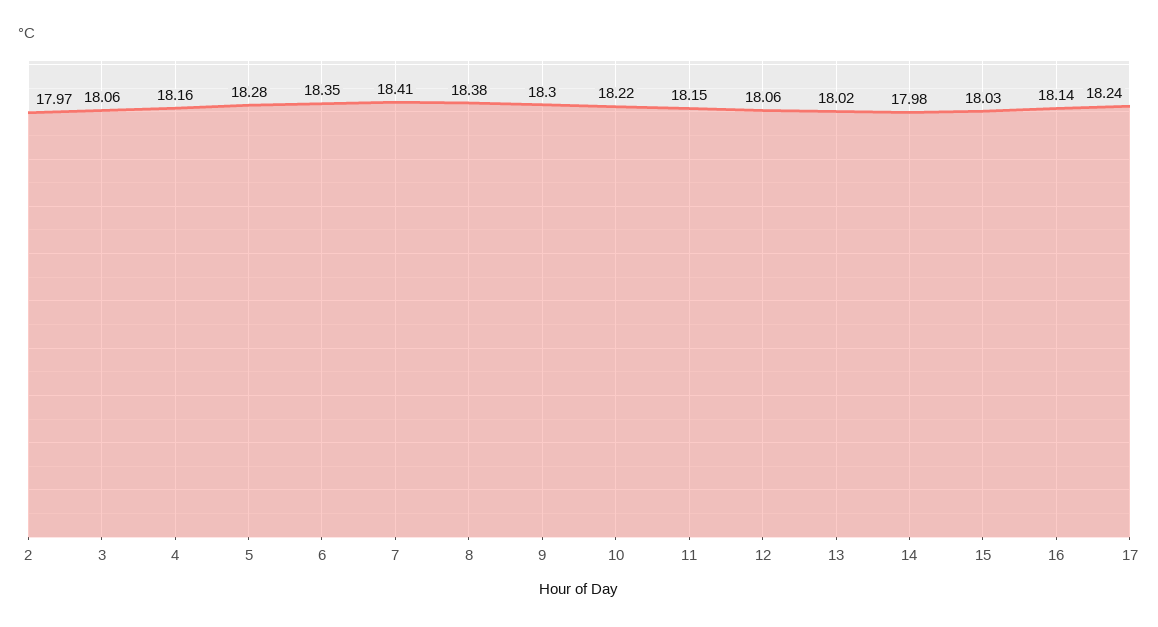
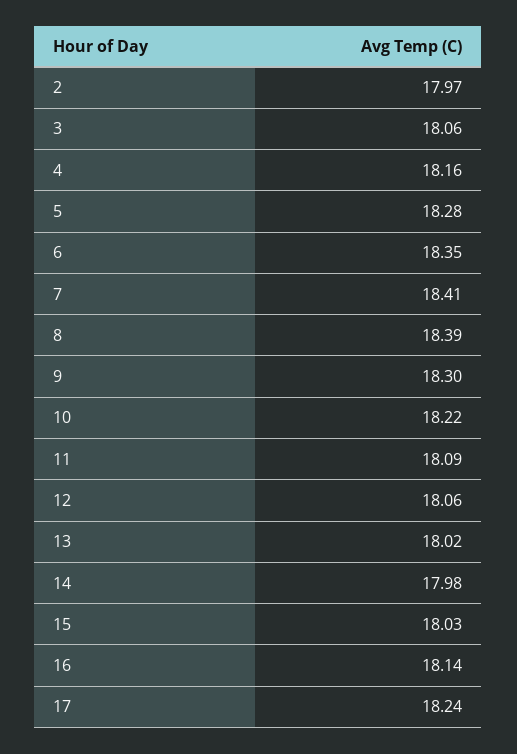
8: 18.38 -> 18.39
11: 18.15 -> 18.09

